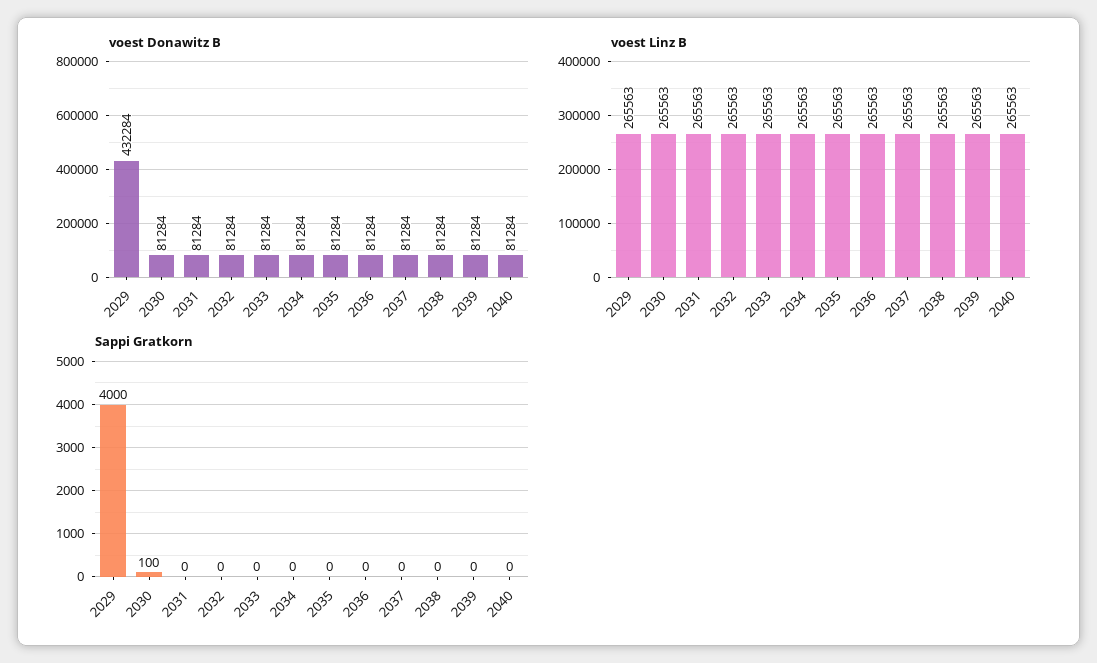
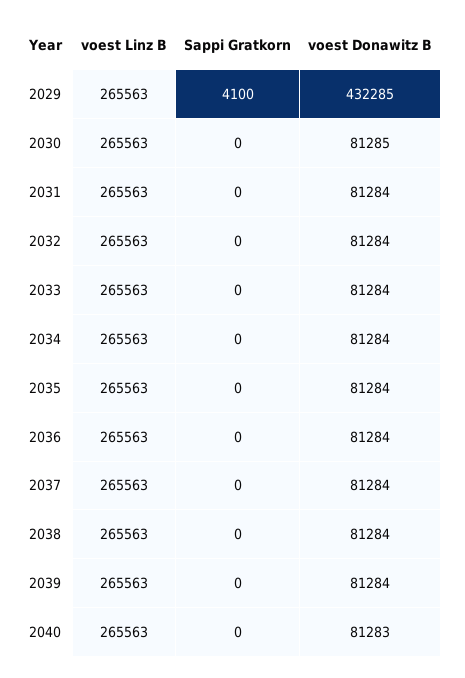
voest Donawitz B, 2029: 432284 -> 432285
voest Donawitz B, 2030: 81284 -> 81285
voest Donawitz B, 2040: 81284 -> 81283
Sappi Gratkorn, 2029: 4000 -> 4100
Sappi Gratkorn, 2030: 100 -> 0

